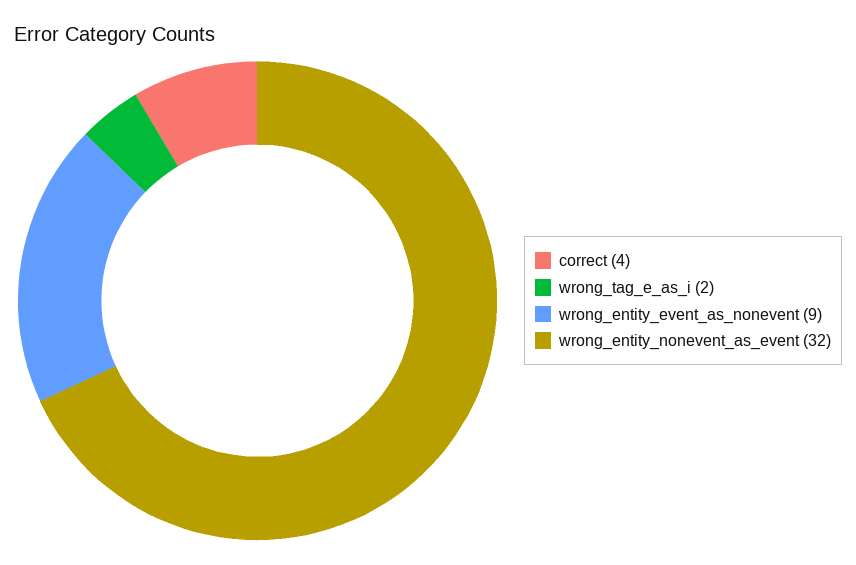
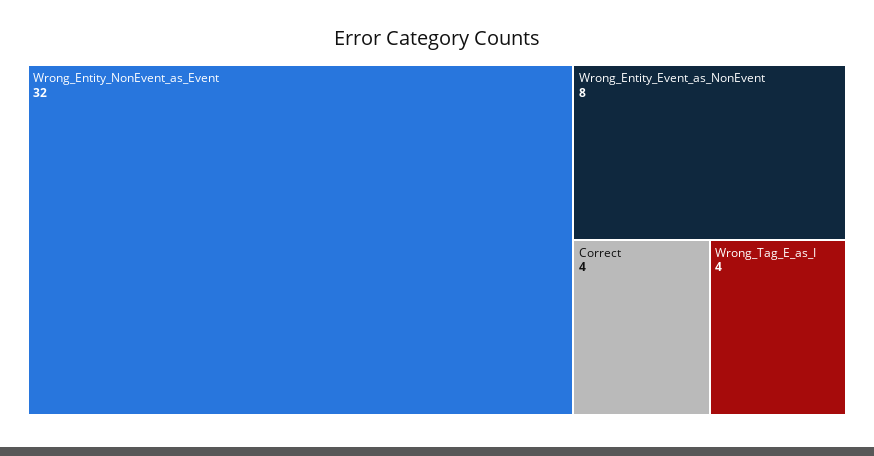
wrong_tag_e_as_i: 2 -> 4
wrong_entity_event_as_nonevent: 9 -> 8

